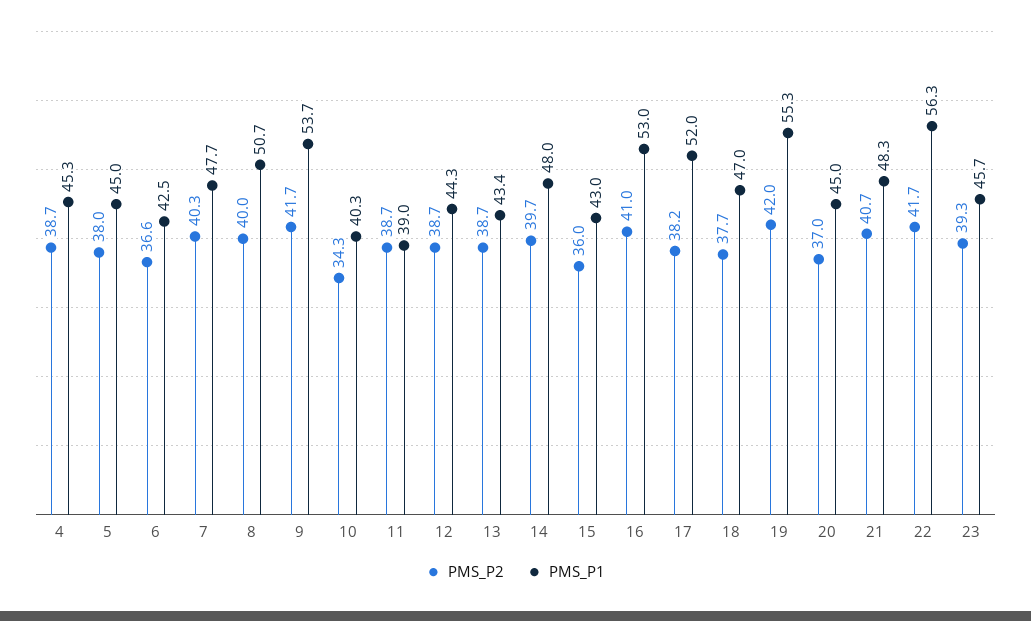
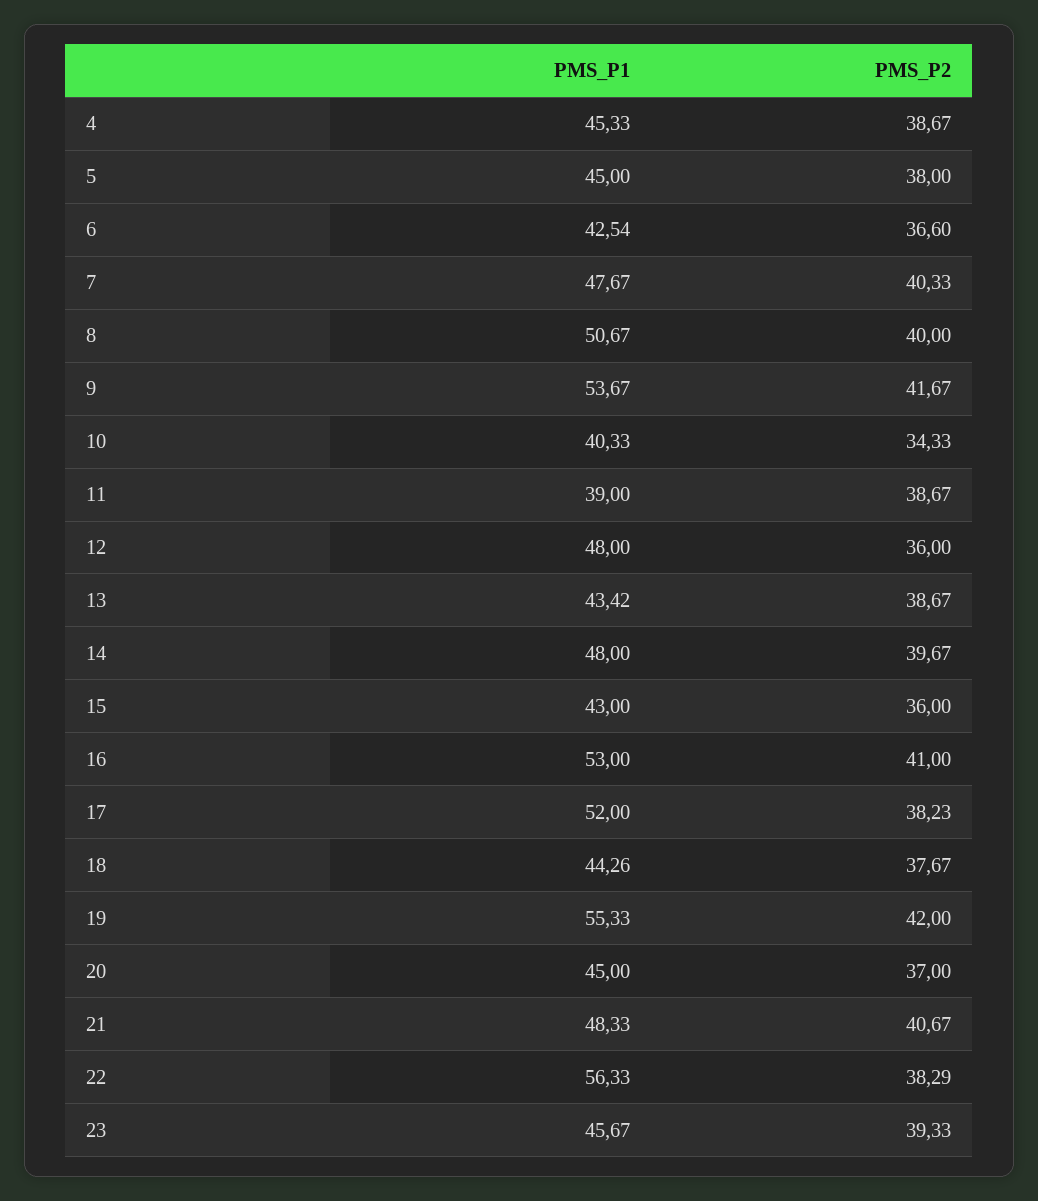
PMS_P2, 12: 38.7 -> 36
PMS_P1, 12: 44.3 -> 48
PMS_P1, 18: 47 -> 44.26
PMS_P2, 22: 41.7 -> 38.29

